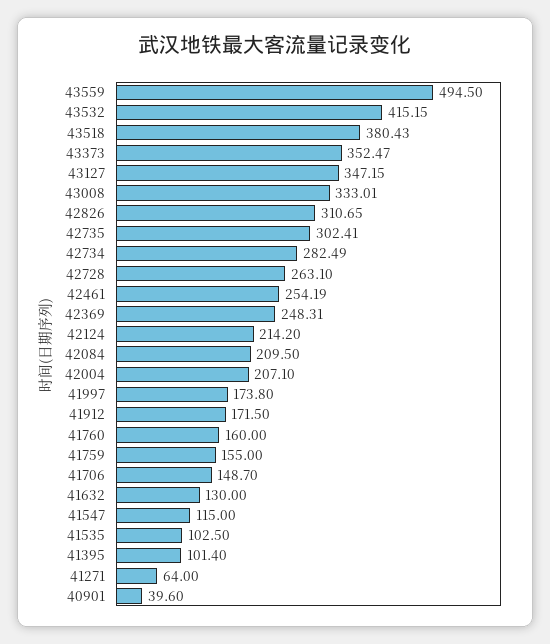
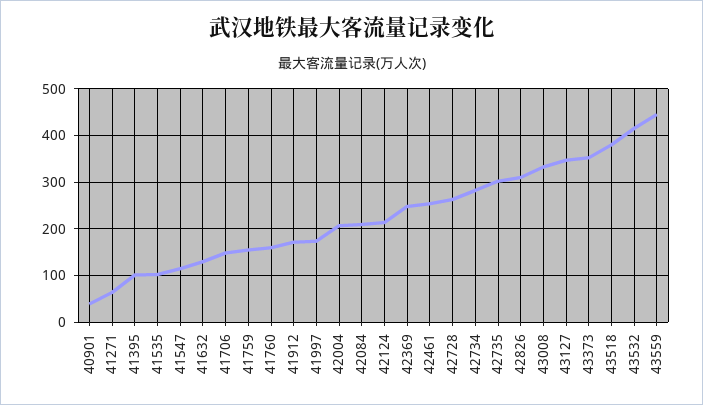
43559: 494.5 -> 440

